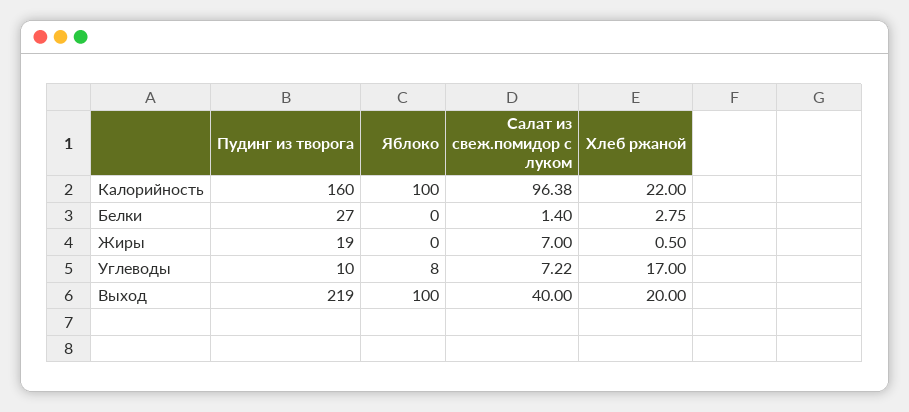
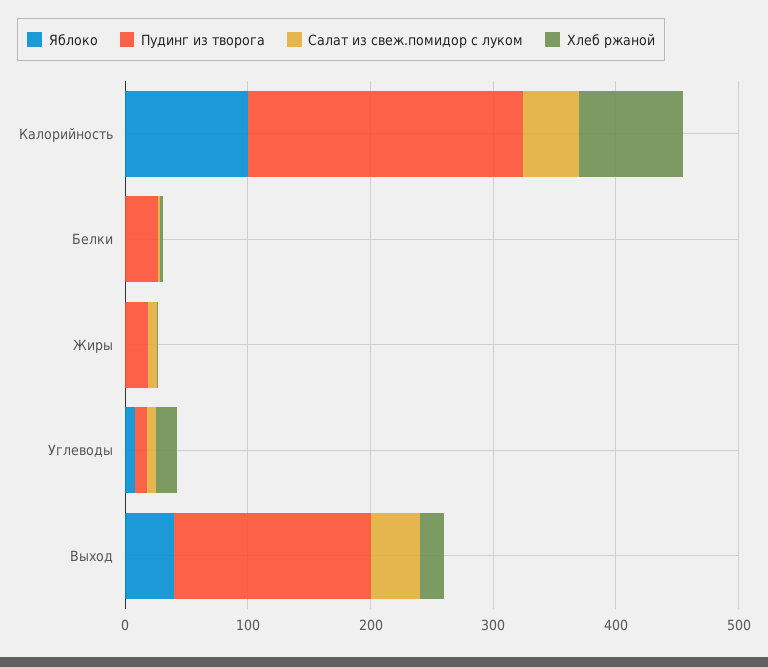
Пудинг из творога, Калорийность: 160 -> 220
Салат из свеж.помидор с луком, Калорийность: 96.38 -> 40
Хлеб ржаной, Калорийность: 22 -> 80
Пудинг из творога, Выход: 219 -> 160
Яблоко, Выход: 100 -> 40

